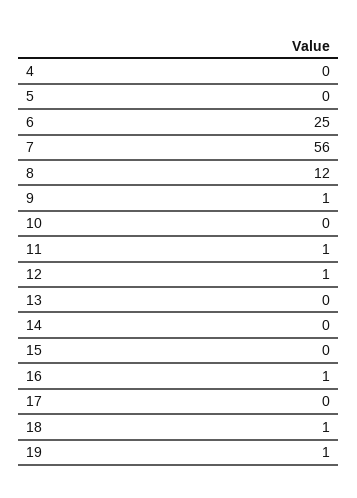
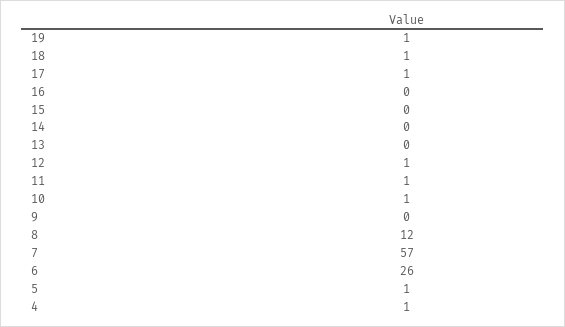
4: 0 -> 1
5: 0 -> 1
6: 25 -> 26
7: 56 -> 57
9: 1 -> 0
10: 0 -> 1
16: 1 -> 0
17: 0 -> 1

